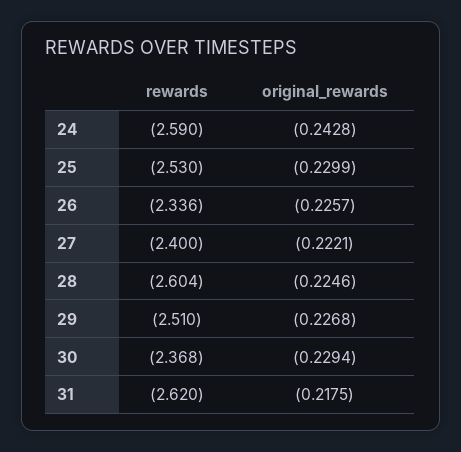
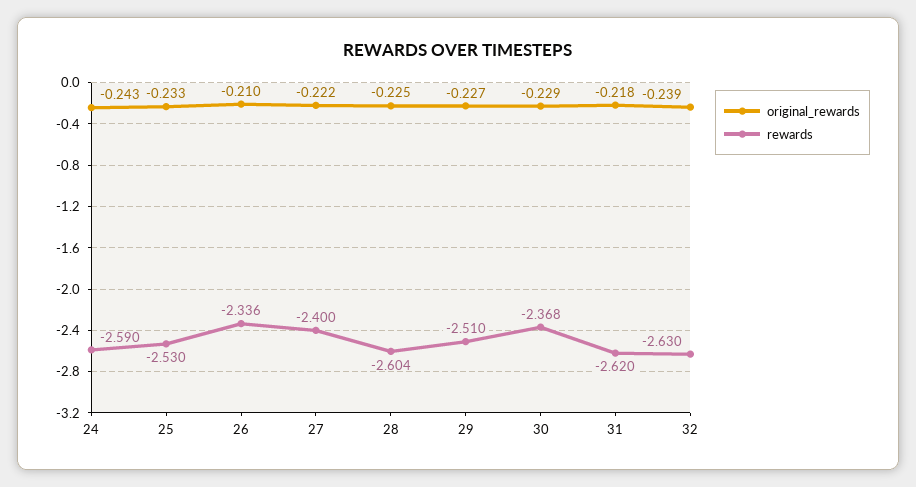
original_rewards, 25: -0.2299 -> -0.233
original_rewards, 26: -0.2257 -> -0.21
original_rewards, 32: none -> -0.239
rewards, 32: none -> -2.63

